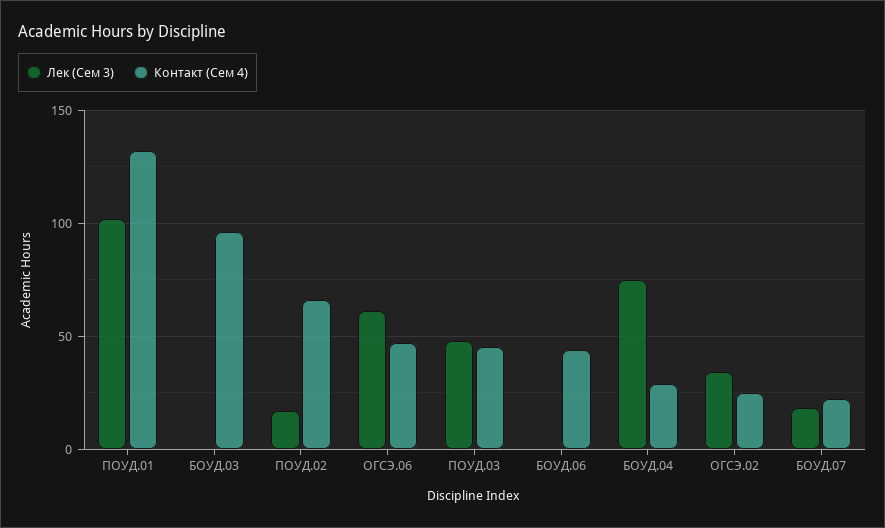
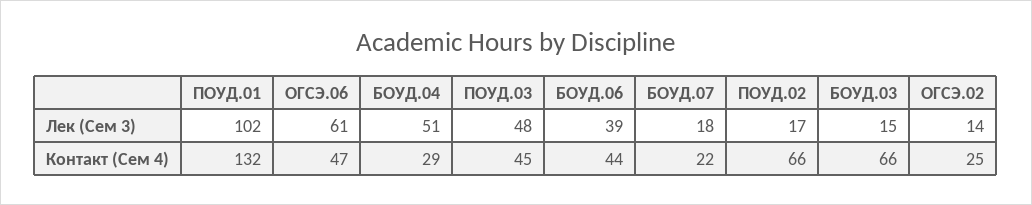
Лек (Сем 3), БОУД.03: 0 -> 15
Контакт (Сем 4), БОУД.03: 95 -> 66
Лек (Сем 3), БОУД.06: 0 -> 39
Лек (Сем 3), БОУД.04: 75 -> 51
Лек (Сем 3), ОГСЭ.02: 35 -> 14

